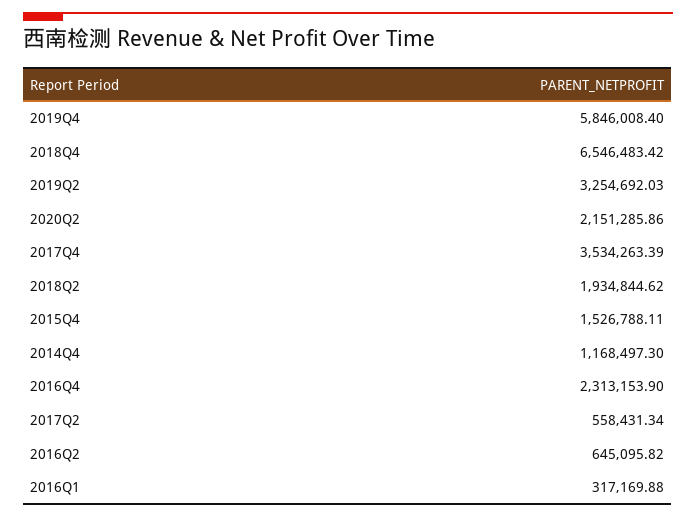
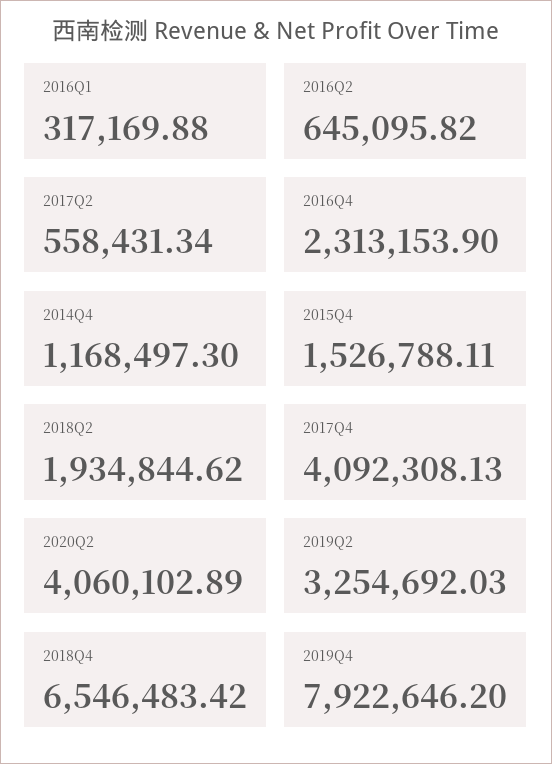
2019Q4: 5846008.4 -> 7922646.2
2020Q2: 2151285.86 -> 4060102.89
2017Q4: 3534263.39 -> 4092308.13

